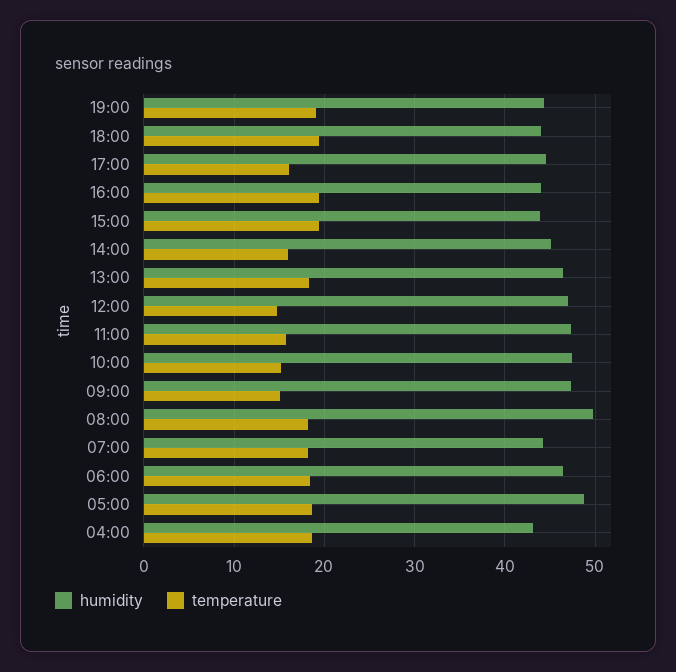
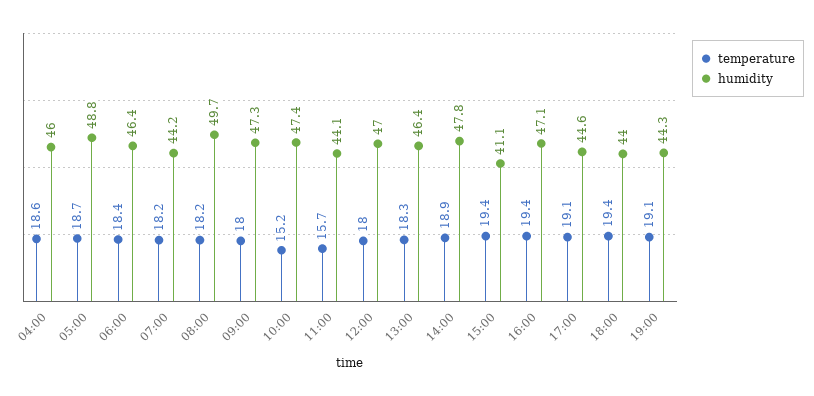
temperature, 17:00: 16 -> 19.1
humidity, 16:00: 44 -> 47.1
humidity, 15:00: 44 -> 41.1
humidity, 14:00: 45 -> 47.8
temperature, 14:00: 16 -> 18.9
temperature, 12:00: 15 -> 18
humidity, 11:00: 47 -> 44.1
temperature, 09:00: 15 -> 18
humidity, 04:00: 43 -> 46

